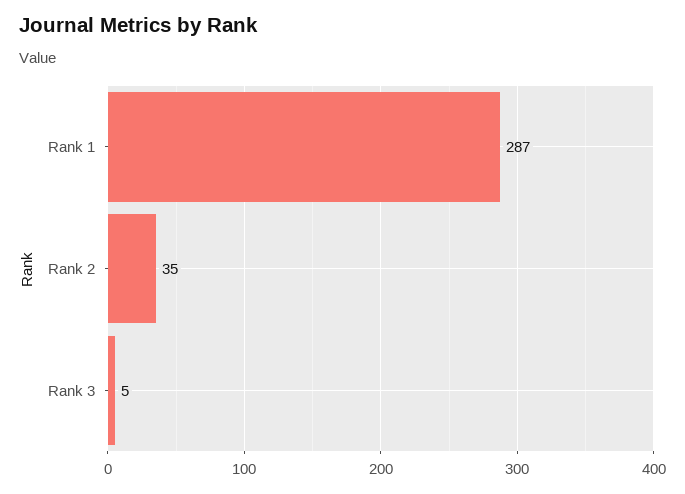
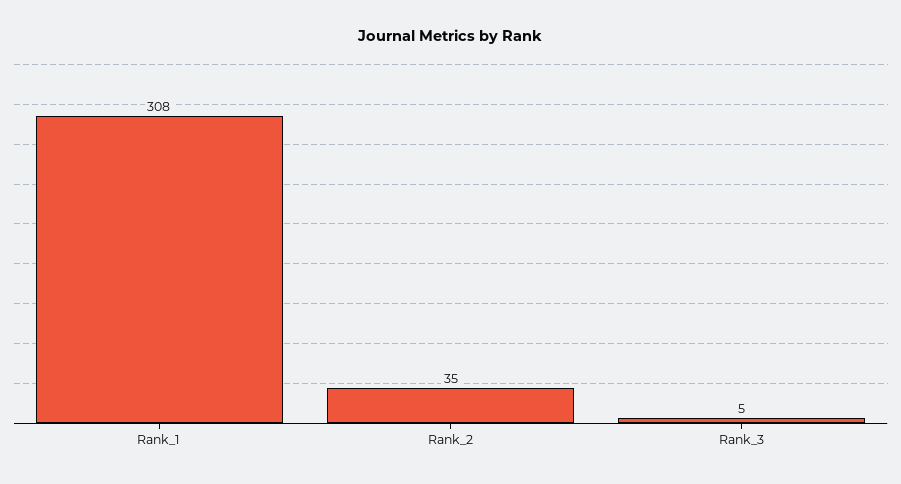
Rank 1: 287 -> 308

